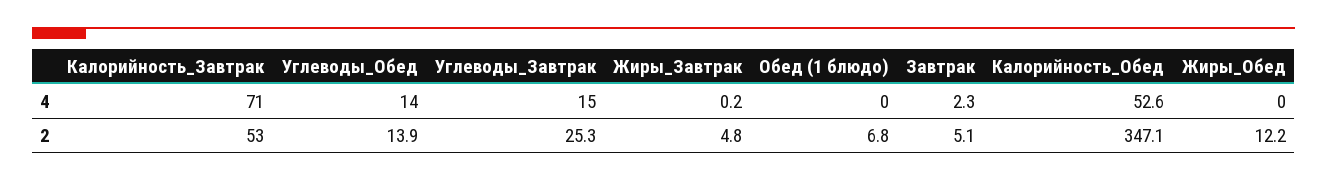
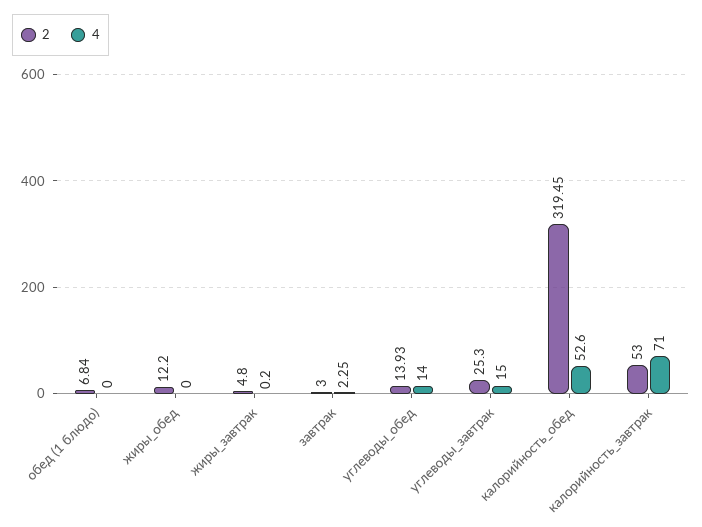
2, Завтрак: 5.1 -> 3
2, Калорийность_Обед: 347.1 -> 319.45

